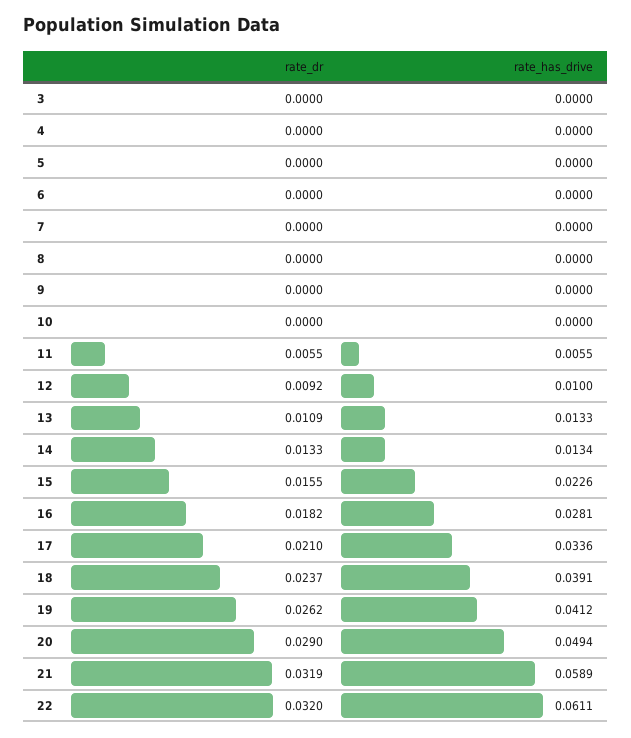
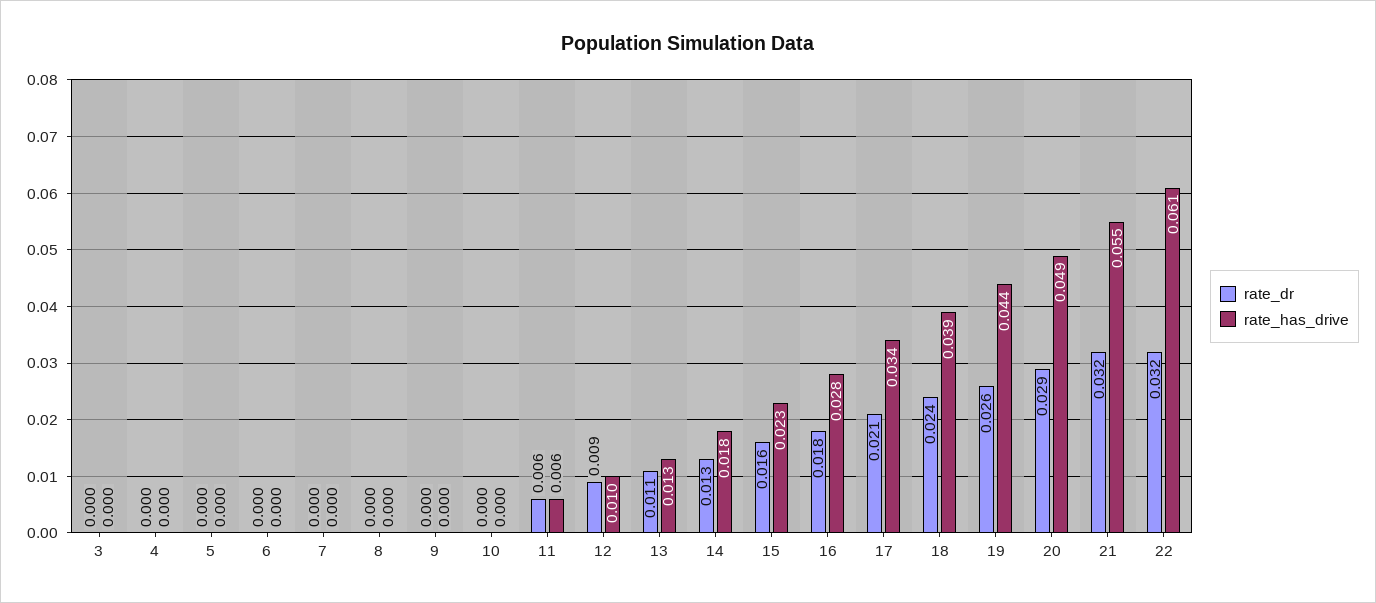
rate_has_drive, 14: 0.0134 -> 0.018
rate_has_drive, 19: 0.0412 -> 0.044
rate_has_drive, 21: 0.0589 -> 0.055

